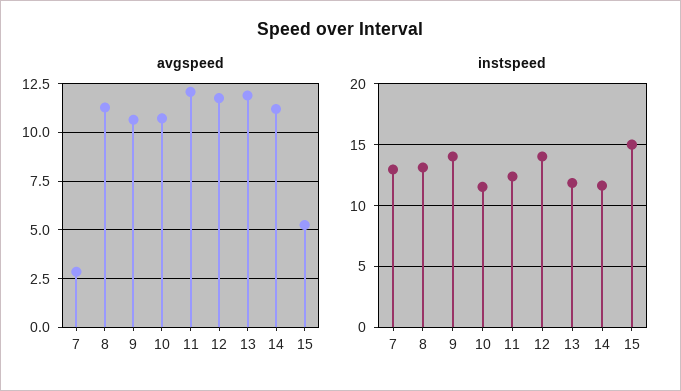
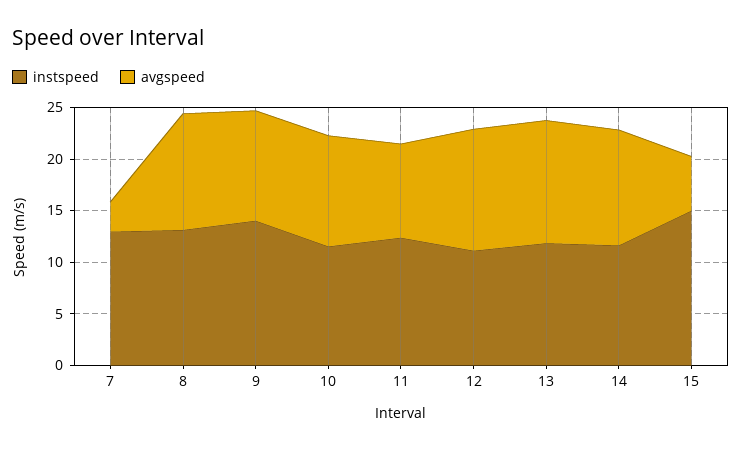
avgspeed, 11: 12 -> 9
instspeed, 12: 14 -> 11

